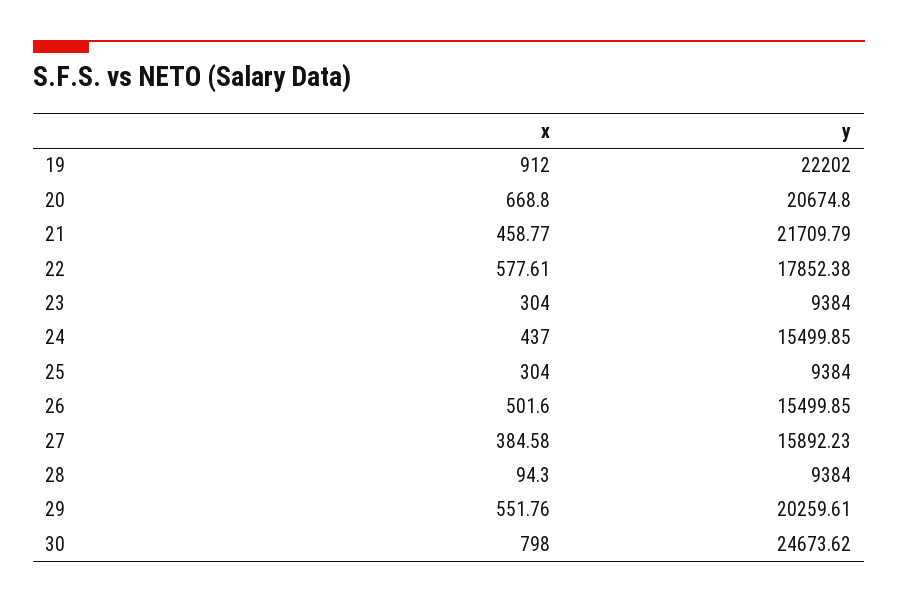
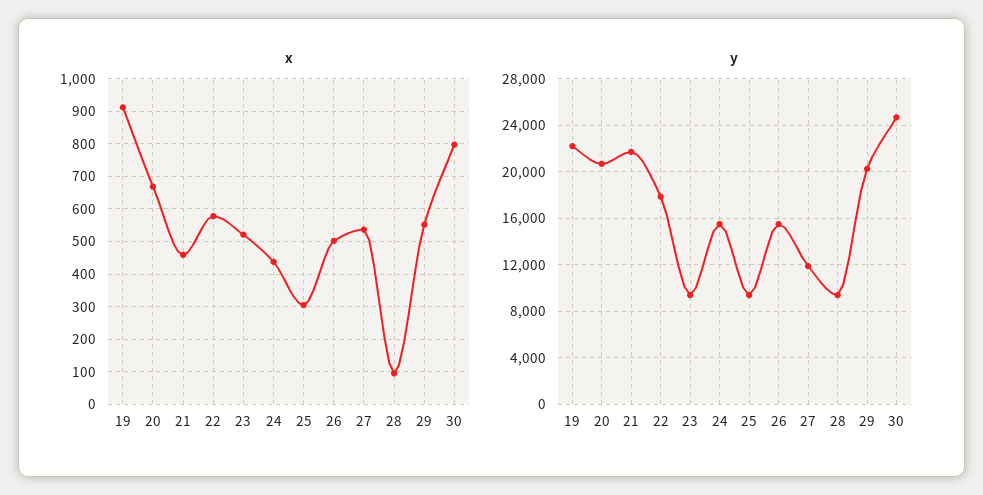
x, 23: 304 -> 520
x, 27: 384.58 -> 540
y, 27: 15892.23 -> 12000

